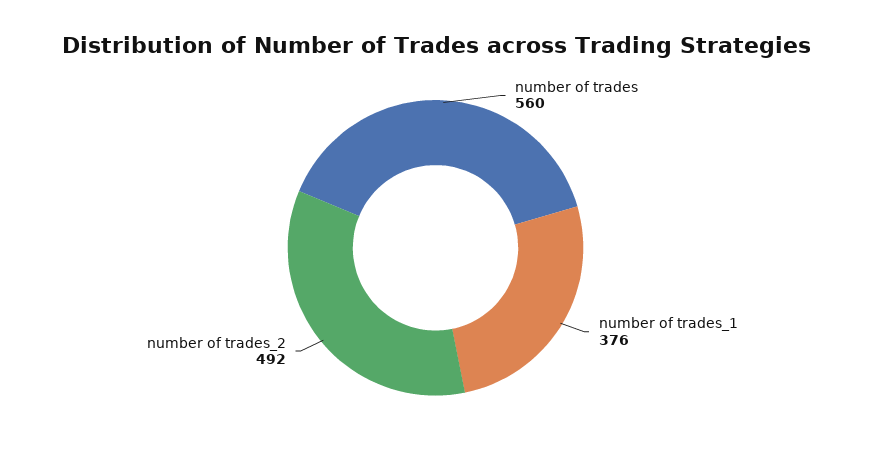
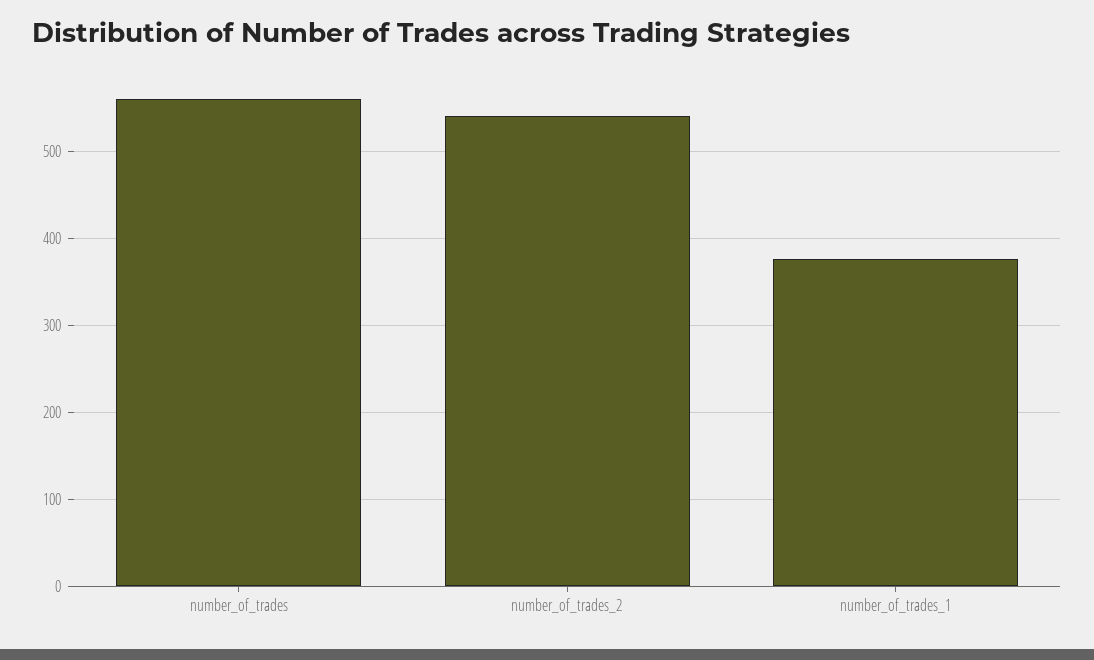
number of trades_2: 492 -> 540

